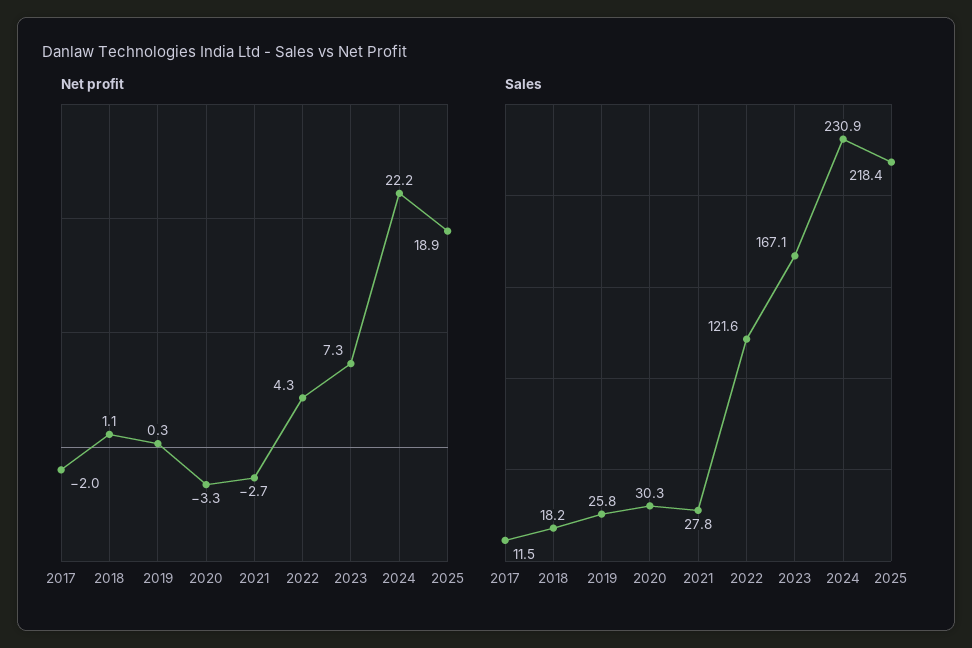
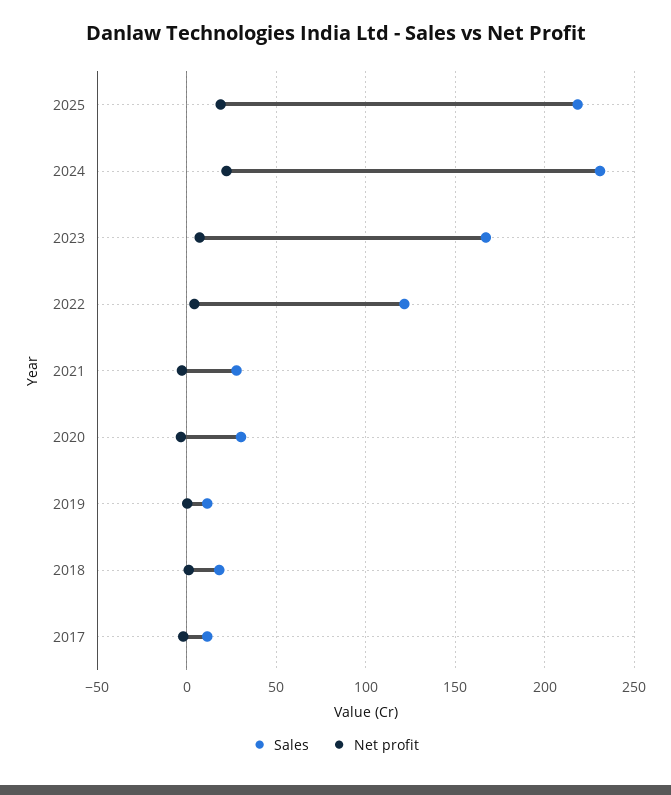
Sales, 2019: 25.8 -> 10

